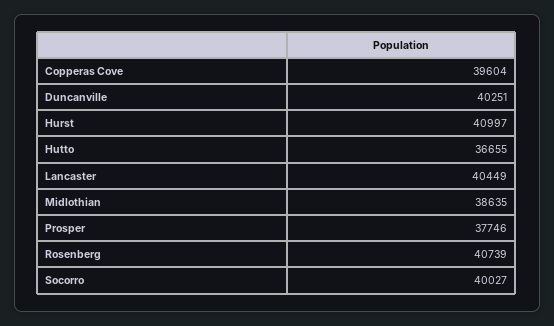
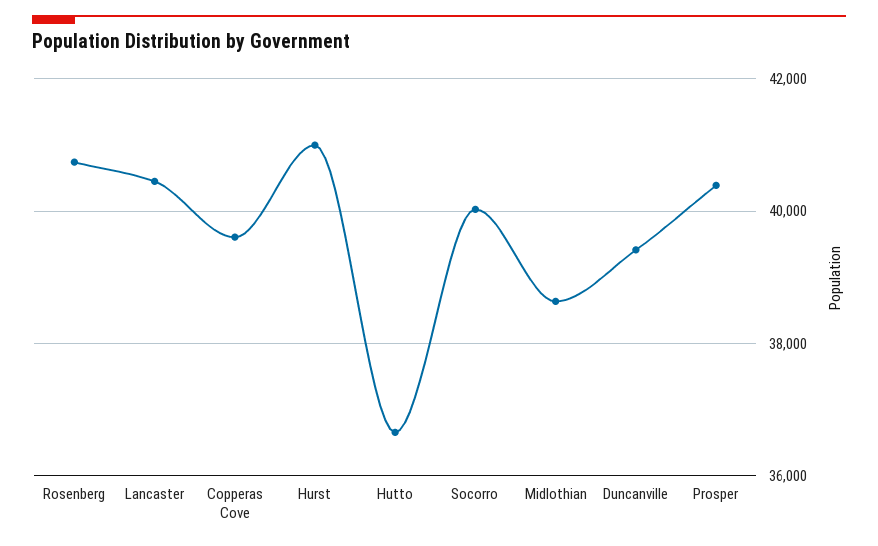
Duncanville: 40251 -> 39400
Prosper: 37746 -> 40400

